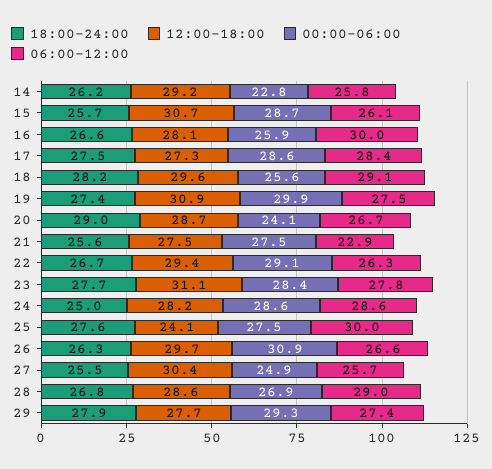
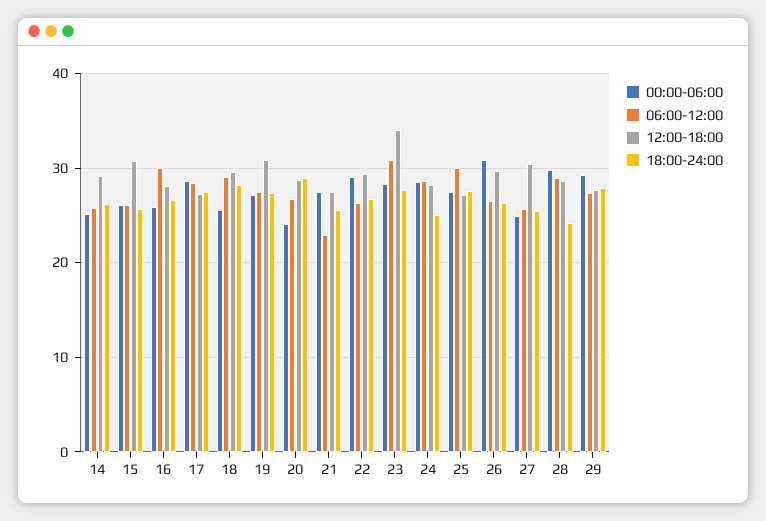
00:00-06:00, 14: 22.8 -> 25
00:00-06:00, 15: 28.7 -> 26
00:00-06:00, 19: 29.9 -> 27
12:00-18:00, 23: 31.1 -> 34
06:00-12:00, 23: 27.8 -> 31
12:00-18:00, 25: 24.1 -> 27
18:00-24:00, 28: 26.8 -> 24
00:00-06:00, 28: 26.9 -> 30

